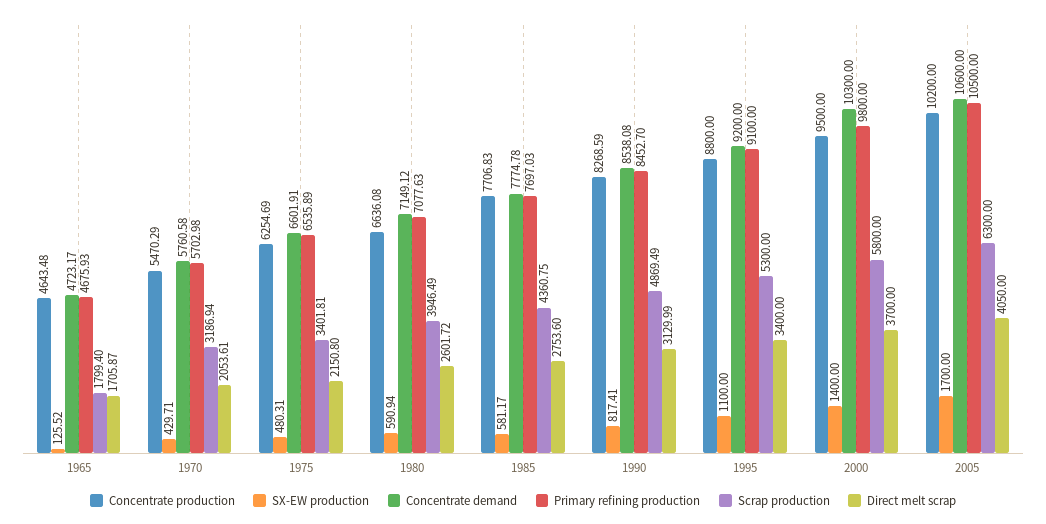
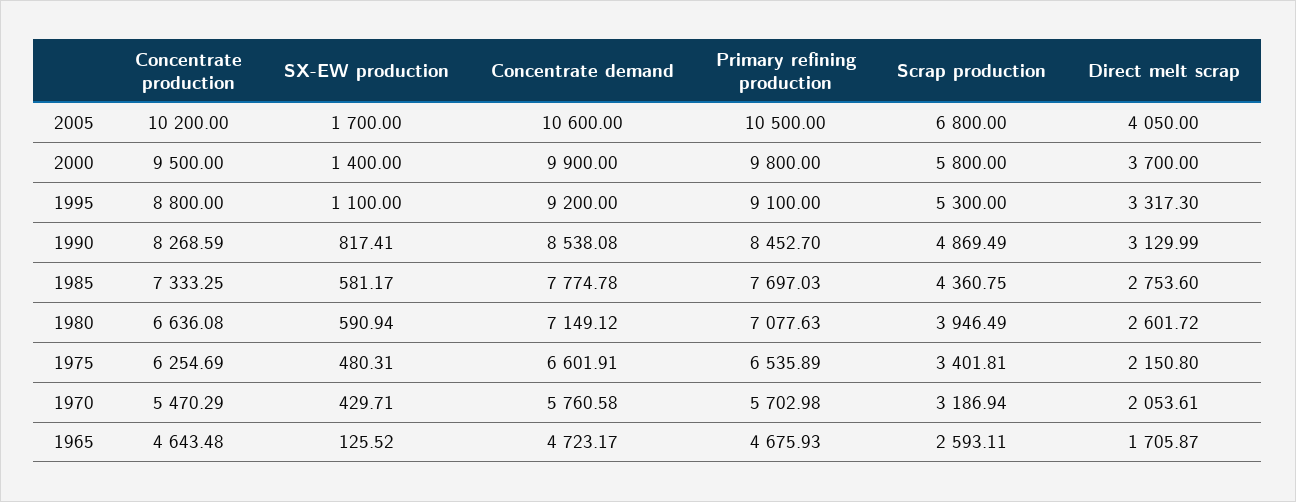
Scrap production, 1965: 1799.4 -> 2593.11
Concentrate production, 1985: 7706.83 -> 7333.25
Direct melt scrap, 1995: 3400 -> 3317.3
Concentrate demand, 2000: 10300 -> 9900
Scrap production, 2005: 6300 -> 6800

